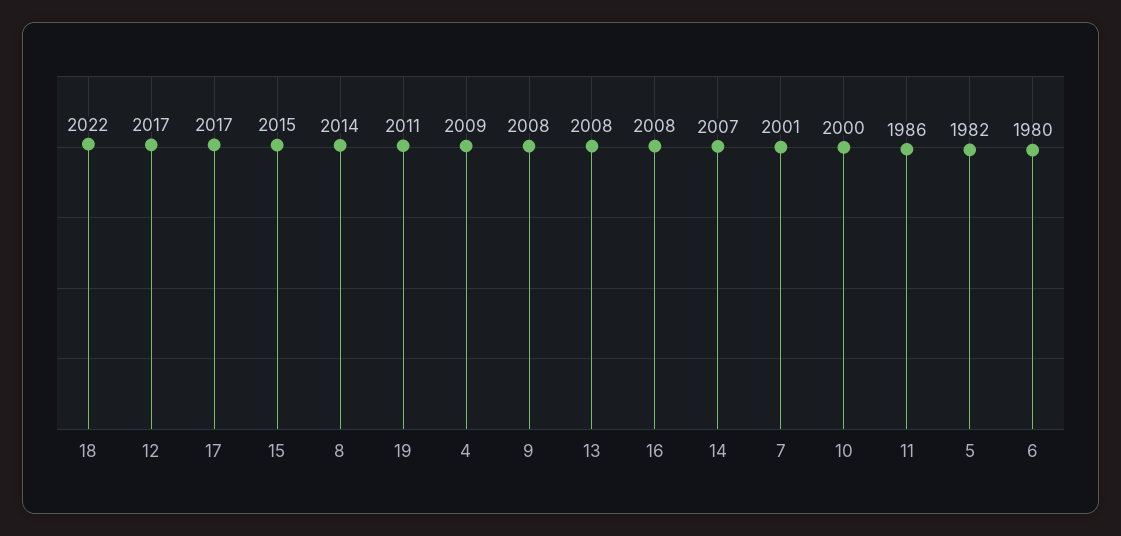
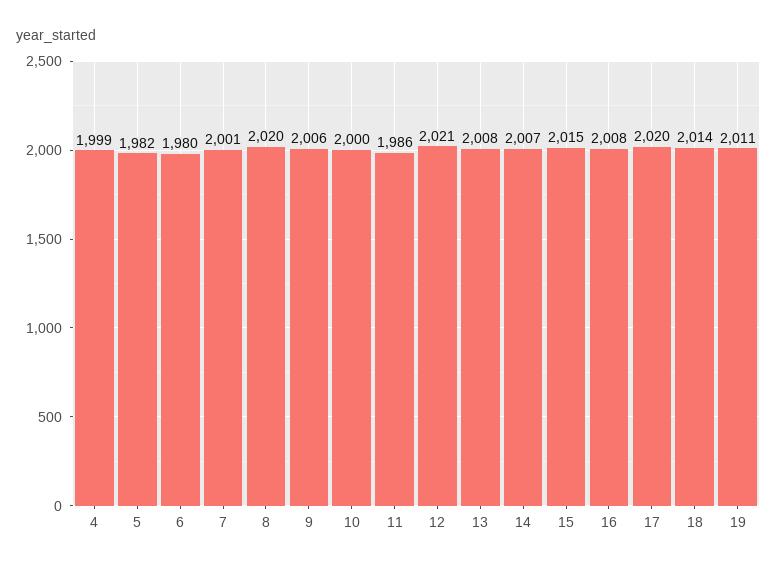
18: 2022 -> 2014
12: 2017 -> 2021
17: 2017 -> 2020
8: 2014 -> 2020
4: 2009 -> 1999
9: 2008 -> 2006

